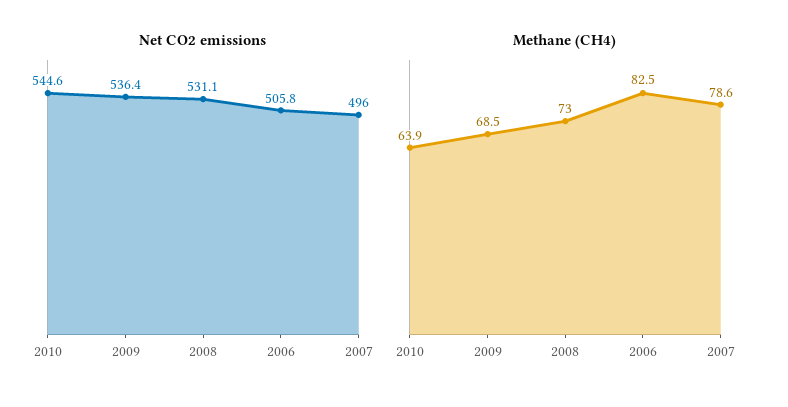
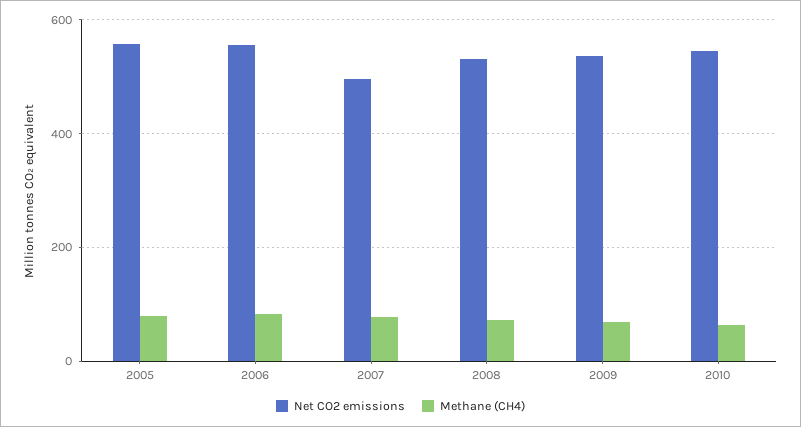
Net CO2 emissions, 2006: 505.8 -> 560
Net CO2 emissions, 2005: none -> 560
Methane (CH4), 2005: none -> 80

